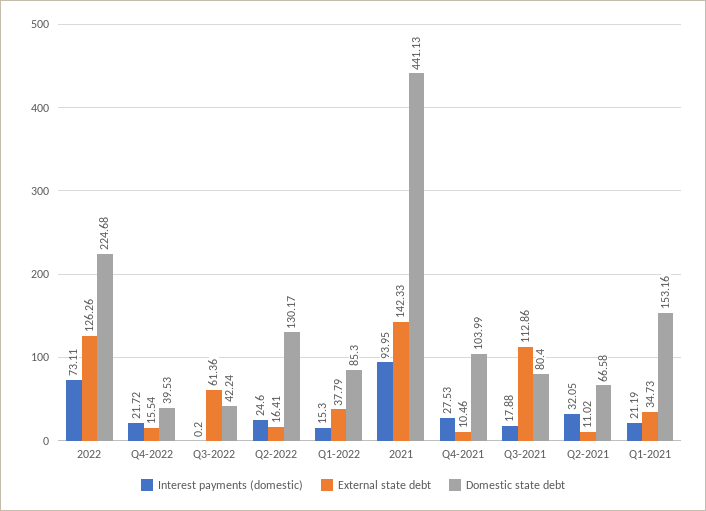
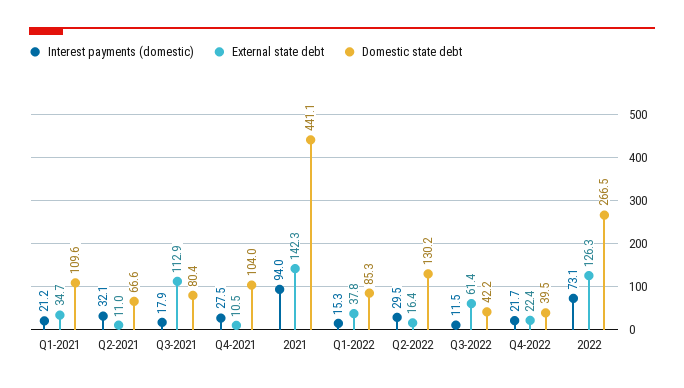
Domestic state debt, 2022: 224.68 -> 266.5
External state debt, Q4-2022: 15.54 -> 22.4
Interest payments (domestic), Q3-2022: 0.2 -> 11.5
Interest payments (domestic), Q2-2022: 24.6 -> 29.5
Domestic state debt, Q1-2021: 153.16 -> 109.6

